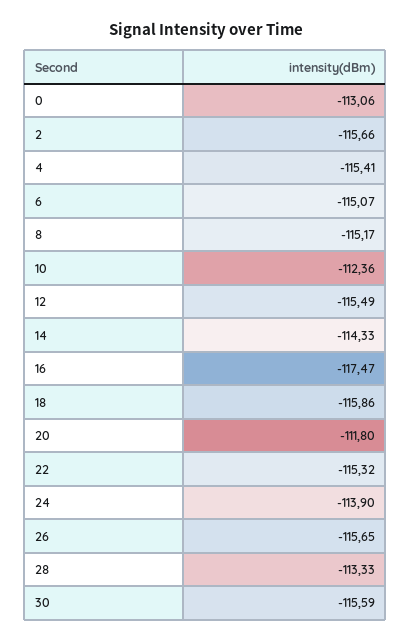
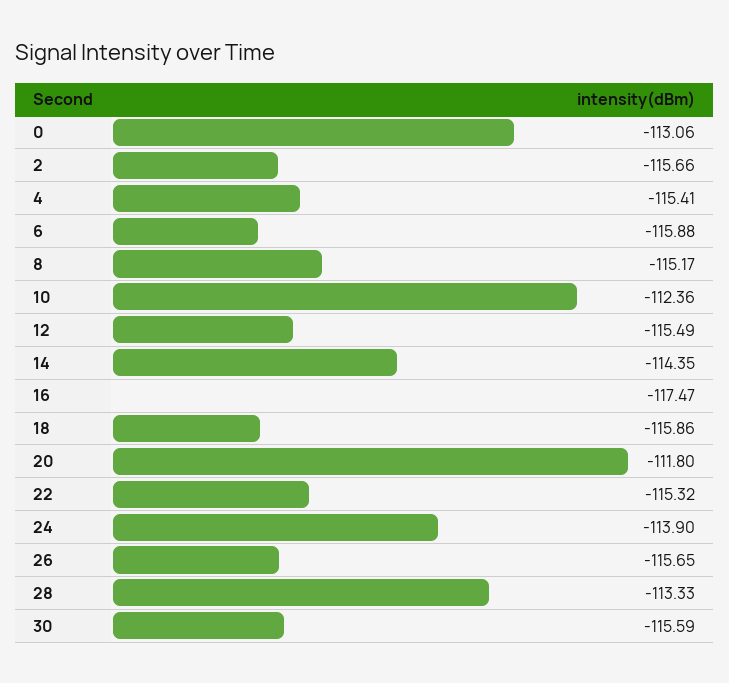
6: -115.07 -> -115.88
14: -114.33 -> -114.35

